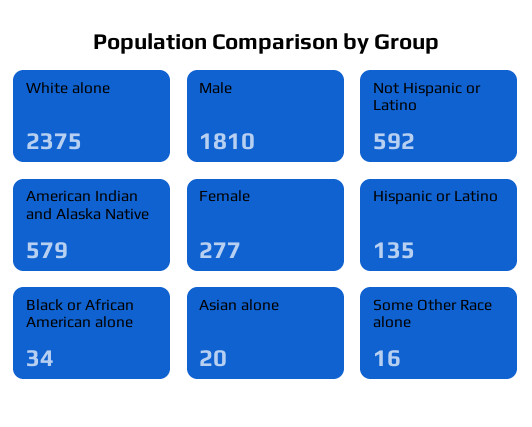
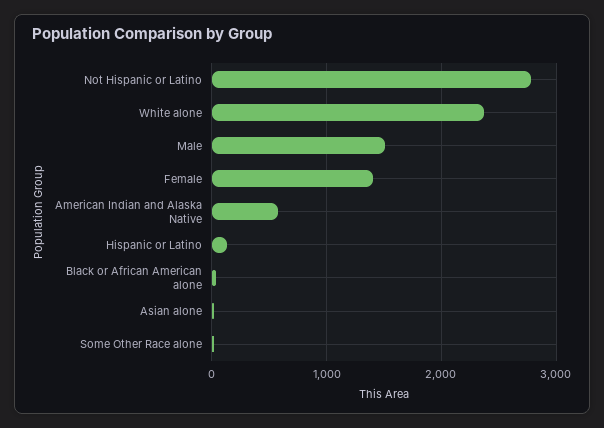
Male: 1810 -> 1500
Not Hispanic or Latino: 592 -> 2800
Female: 277 -> 1400

